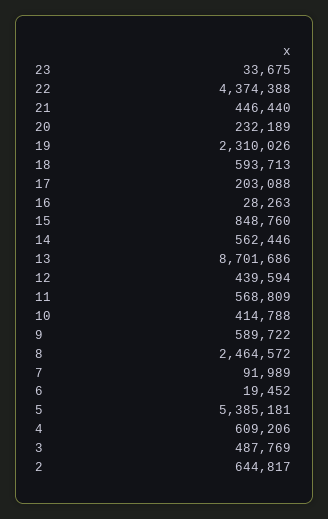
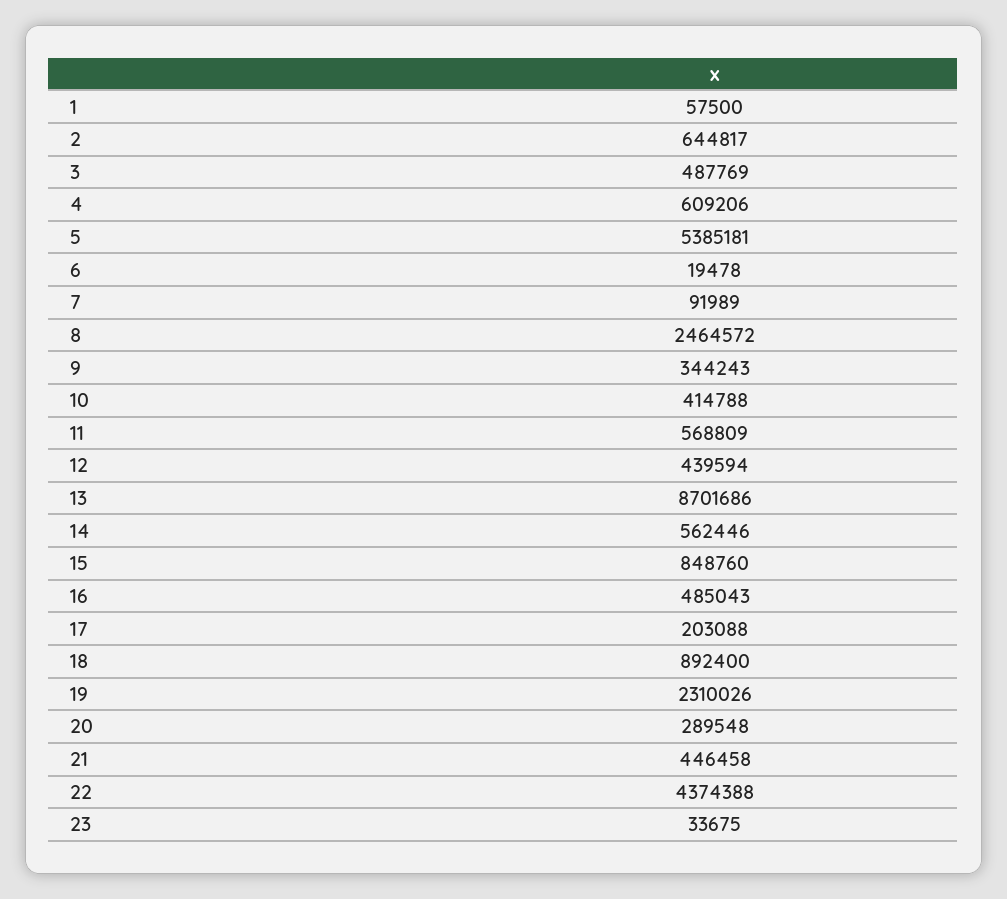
21: 446440 -> 446458
20: 232189 -> 289548
18: 593713 -> 892400
16: 28263 -> 485043
9: 589722 -> 344243
6: 19452 -> 19478
1: none -> 57500

